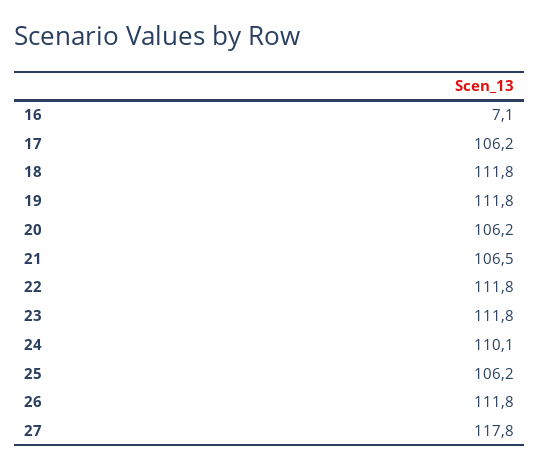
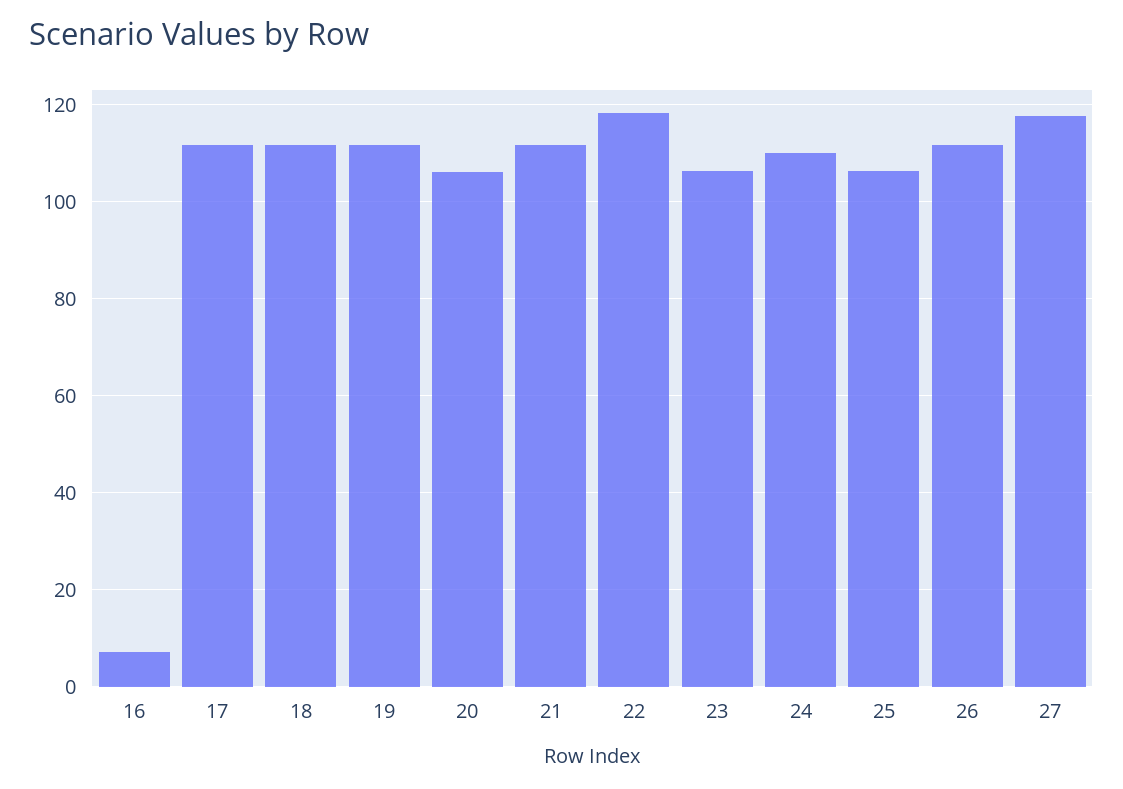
17: 106.2 -> 112
21: 106.5 -> 112
22: 111.8 -> 118
23: 111.8 -> 106

